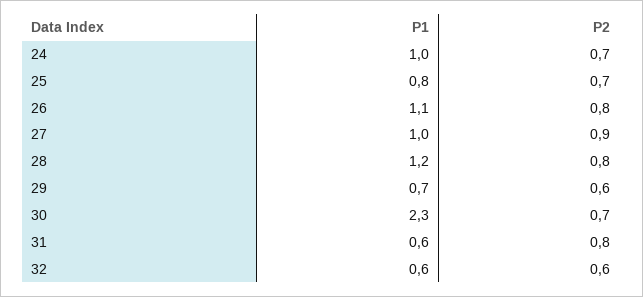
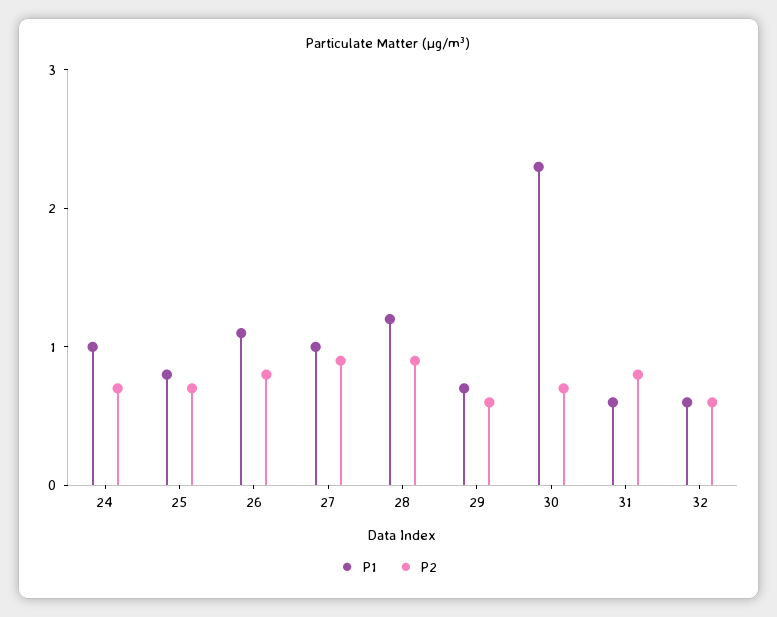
P2, 28: 0.8 -> 0.9

